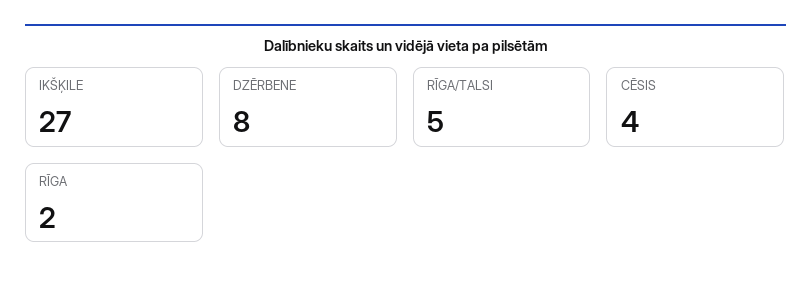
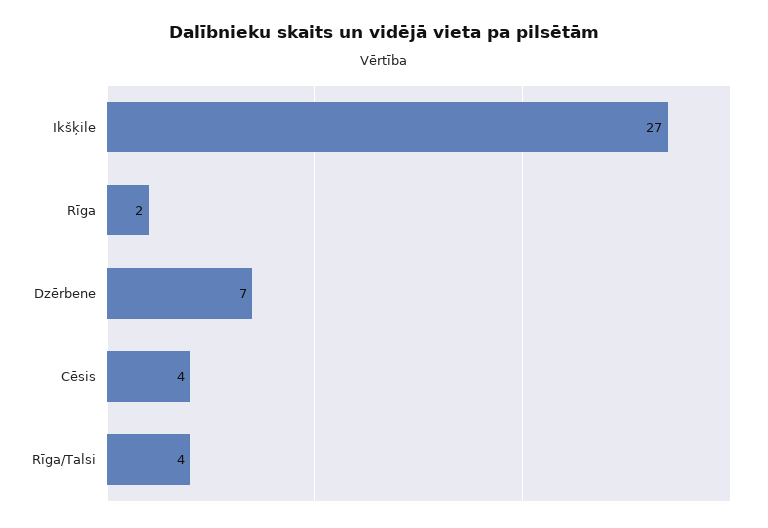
DZĒRBENE: 8 -> 7
RĪGA/TALSI: 5 -> 4

